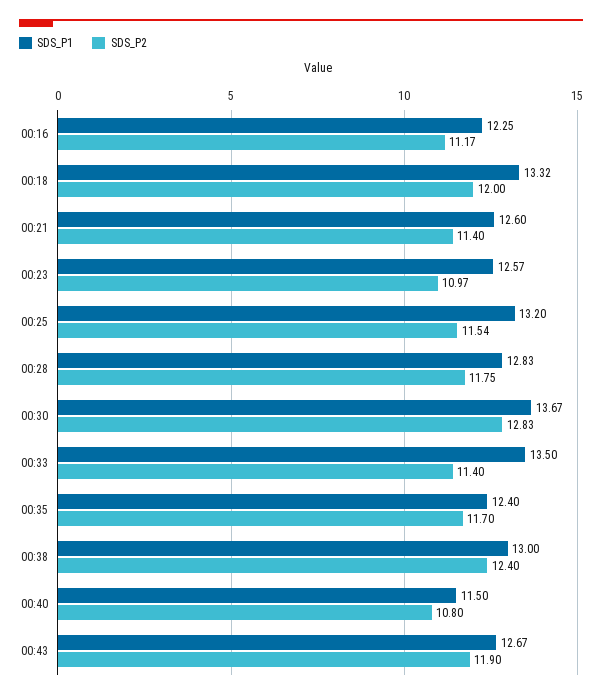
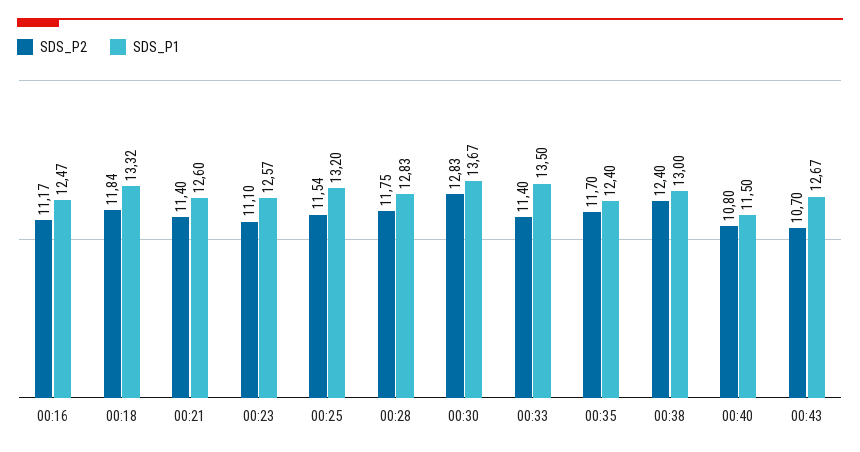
SDS_P1, 00:16: 12.25 -> 12.47
SDS_P2, 00:18: 12 -> 11.84
SDS_P2, 00:23: 10.97 -> 11.1
SDS_P2, 00:43: 11.9 -> 10.7

